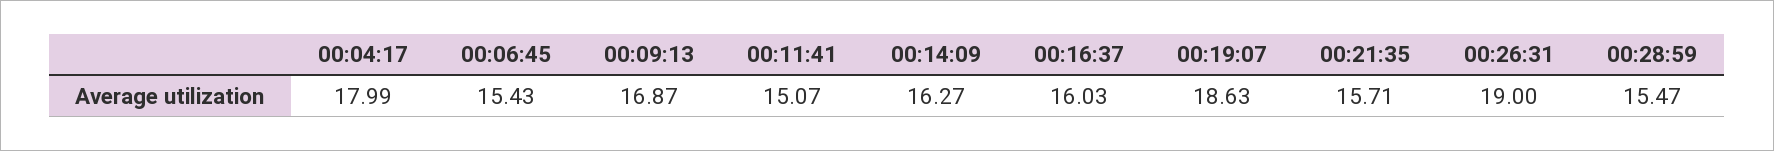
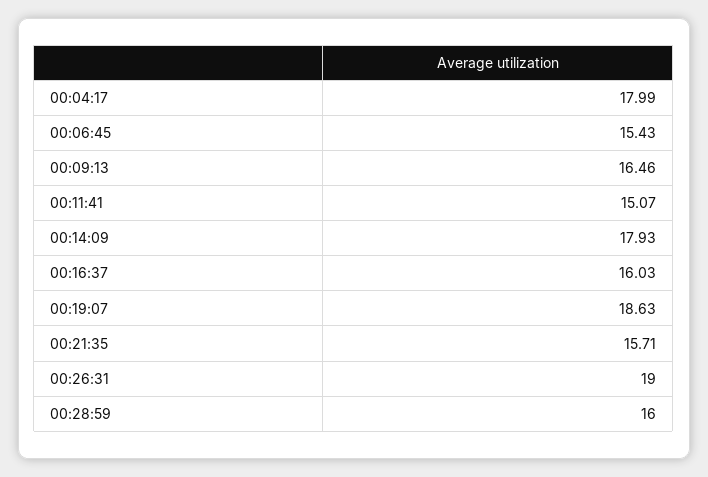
00:09:13: 16.87 -> 16.46
00:14:09: 16.27 -> 17.93
00:28:59: 15.47 -> 16

